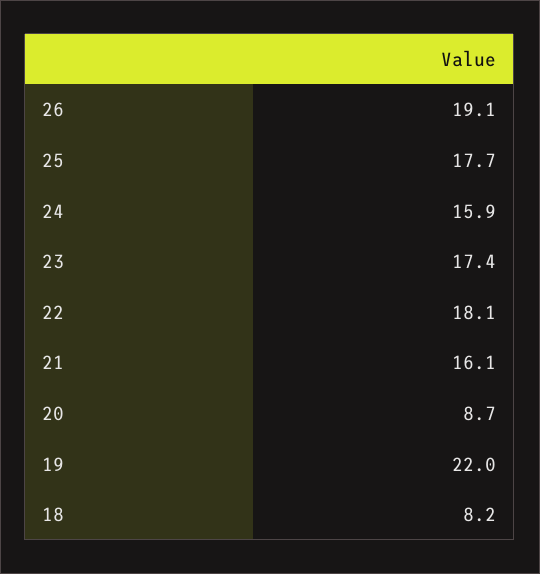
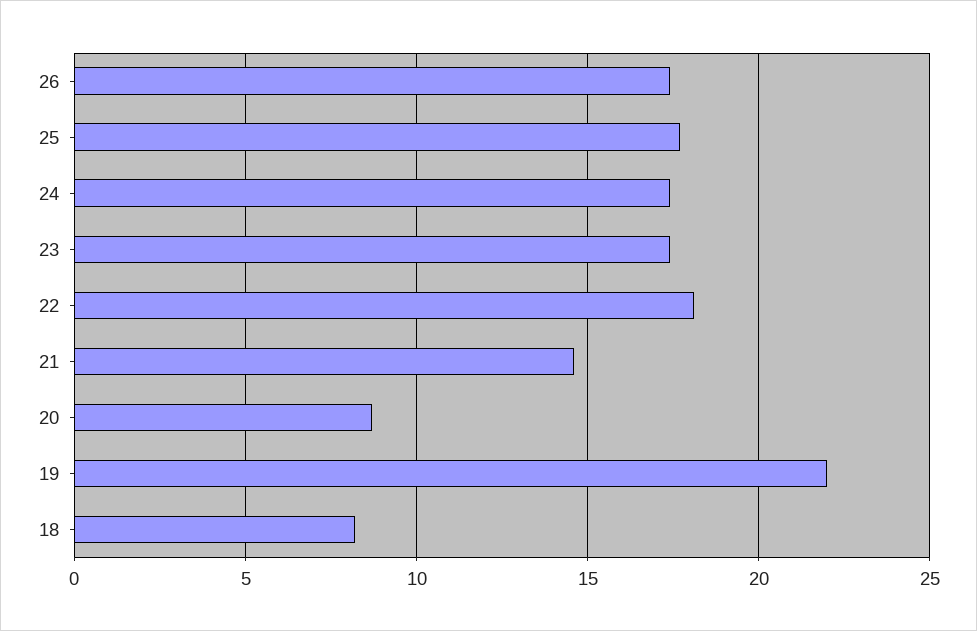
26: 19.1 -> 17.5
24: 15.9 -> 17.5
21: 16.1 -> 14.5

